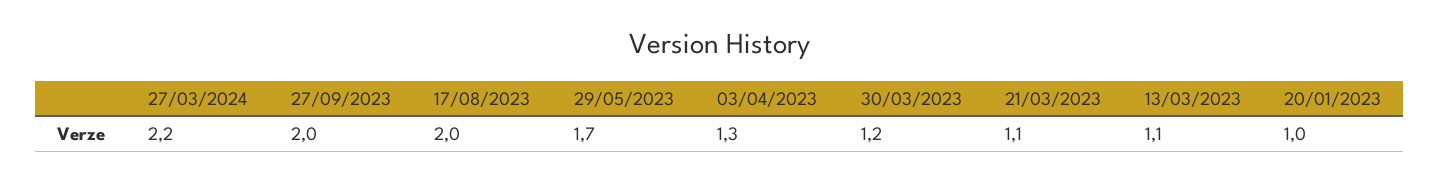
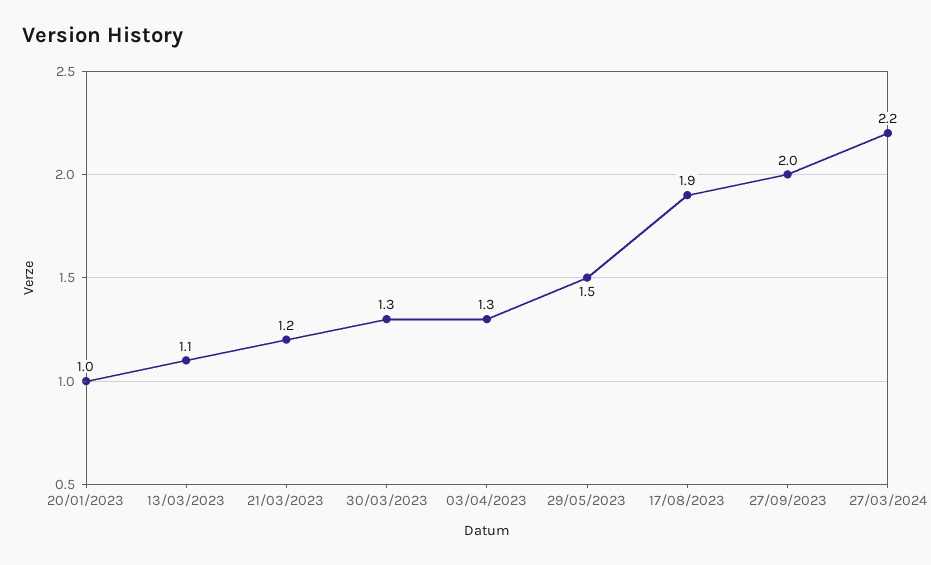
17/08/2023: 2 -> 1.9
29/05/2023: 1.7 -> 1.5
30/03/2023: 1.2 -> 1.3
21/03/2023: 1.1 -> 1.2

